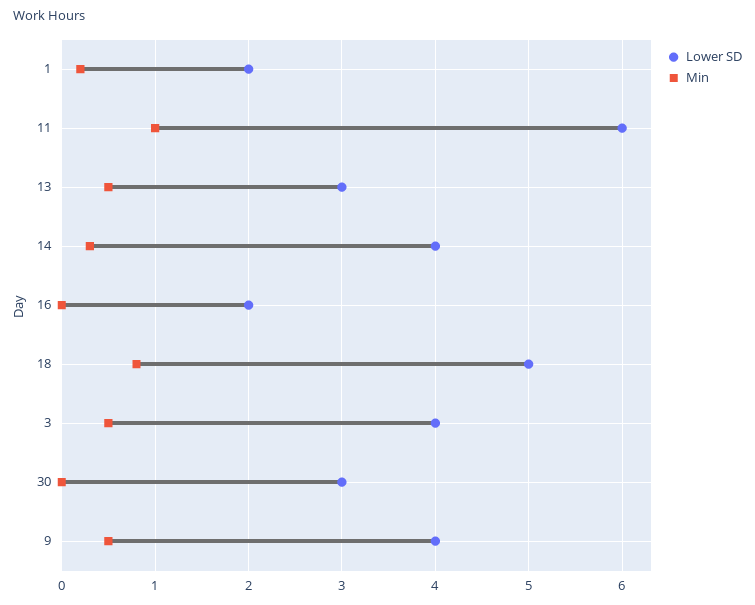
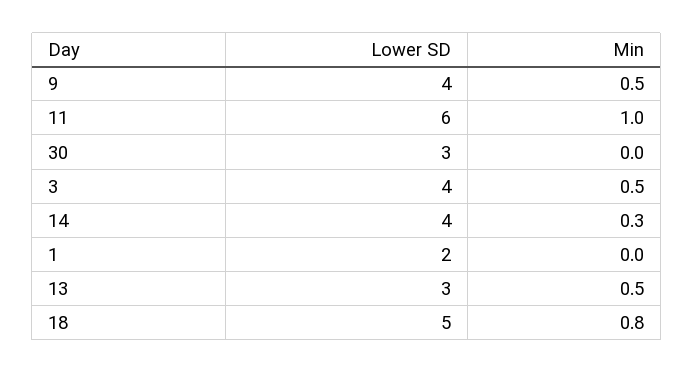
Min, 1: 0.2 -> 0
Lower SD, 16: 2 -> none
Min, 16: 0 -> none

